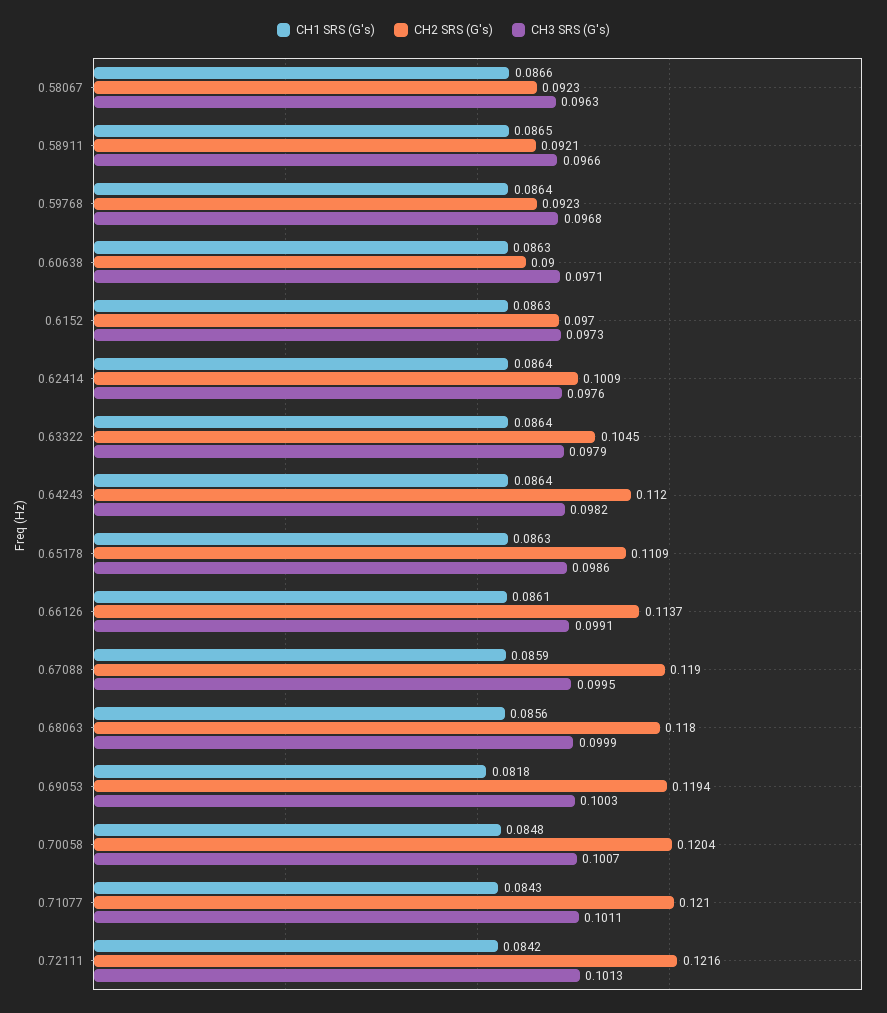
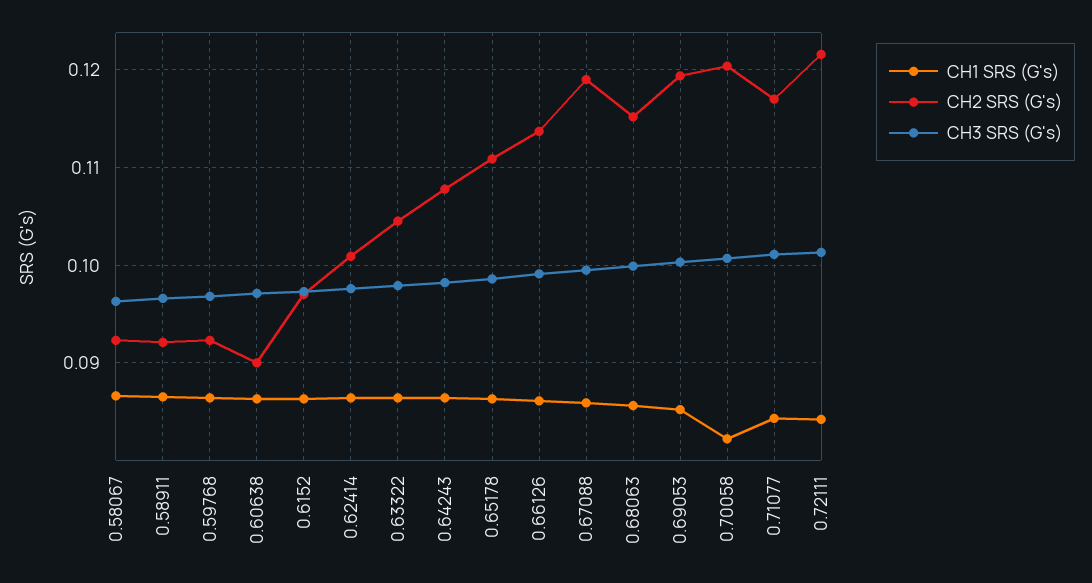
CH2 SRS (G's), 0.64243: 0.112 -> 0.108
CH2 SRS (G's), 0.68063: 0.118 -> 0.115
CH1 SRS (G's), 0.69053: 0.0818 -> 0.085
CH1 SRS (G's), 0.70058: 0.0848 -> 0.082
CH2 SRS (G's), 0.71077: 0.121 -> 0.117

